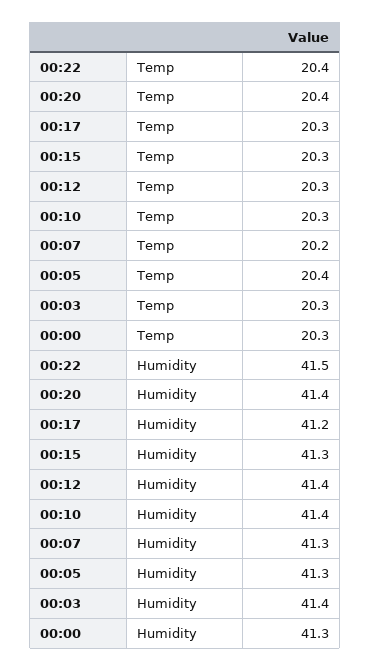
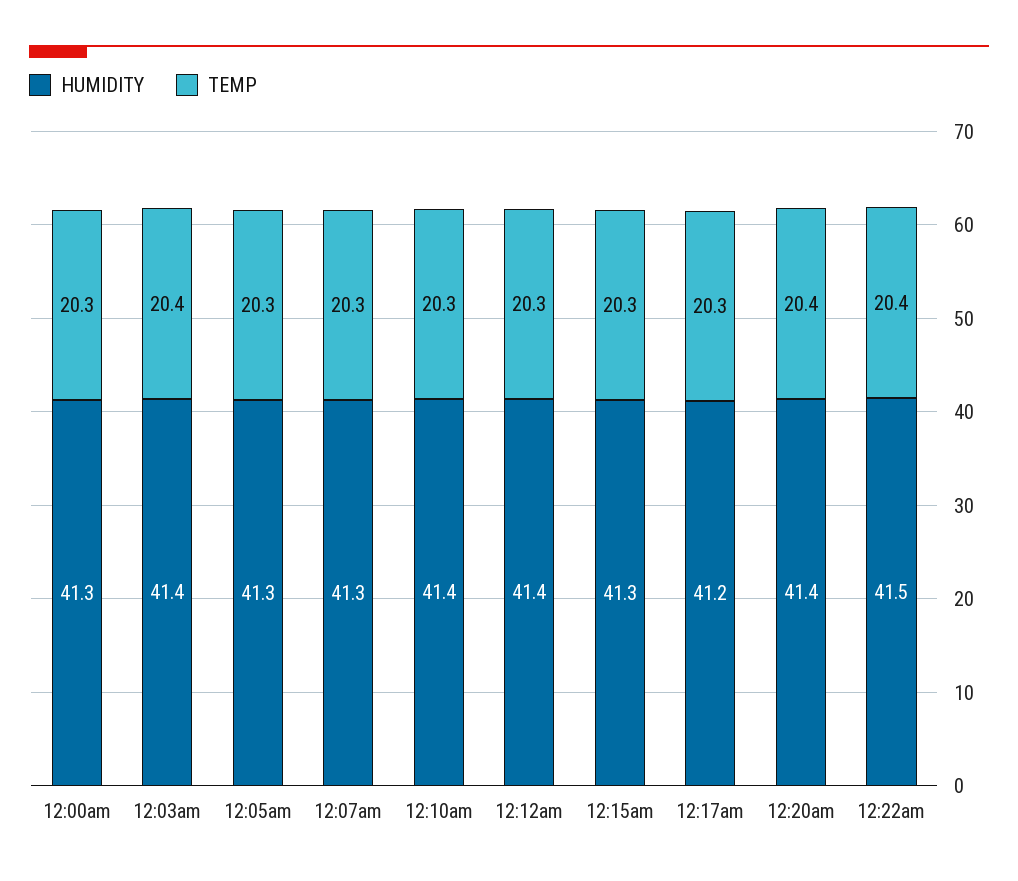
Temp, 00:07: 20.2 -> 20.3
Temp, 00:05: 20.4 -> 20.3
Temp, 00:03: 20.3 -> 20.4

